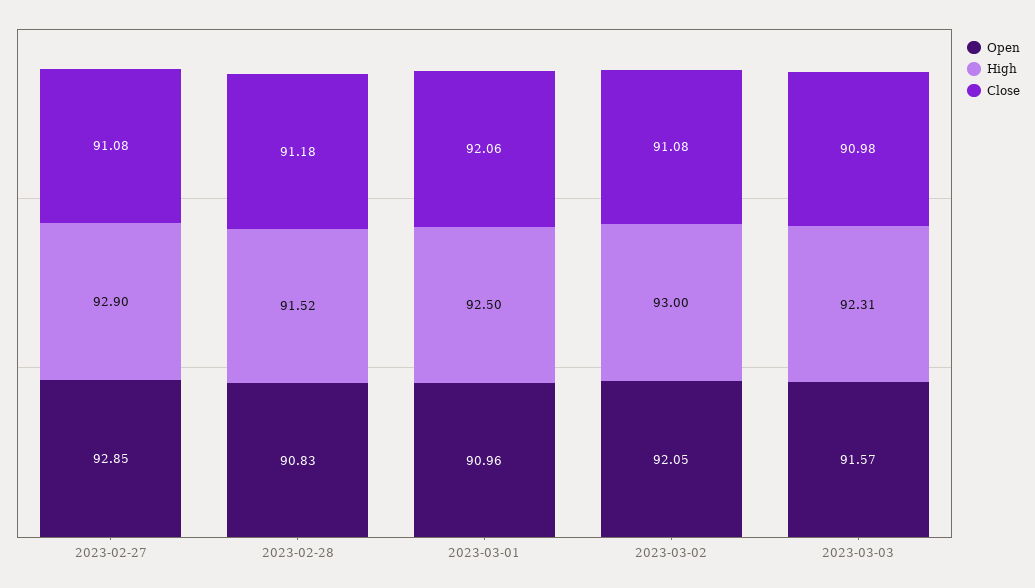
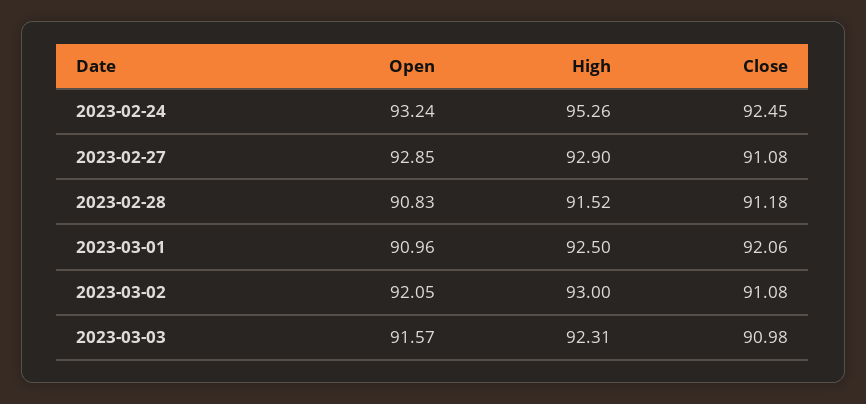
Open, 2023-02-24: none -> 93.24
High, 2023-02-24: none -> 95.26
Close, 2023-02-24: none -> 92.45

